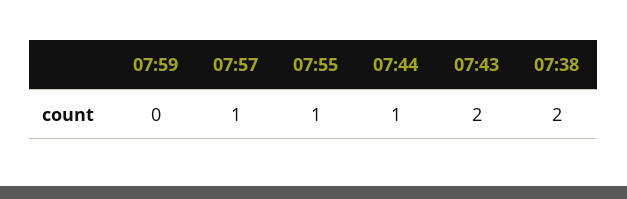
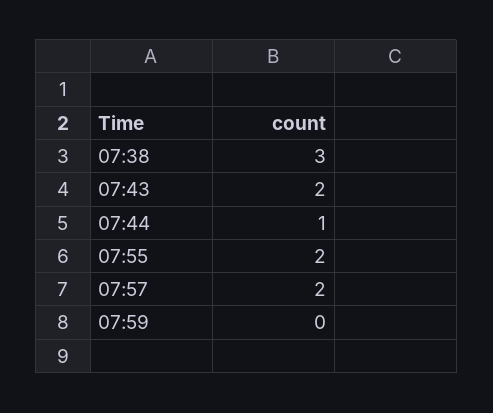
07:57: 1 -> 2
07:55: 1 -> 2
07:38: 2 -> 3

